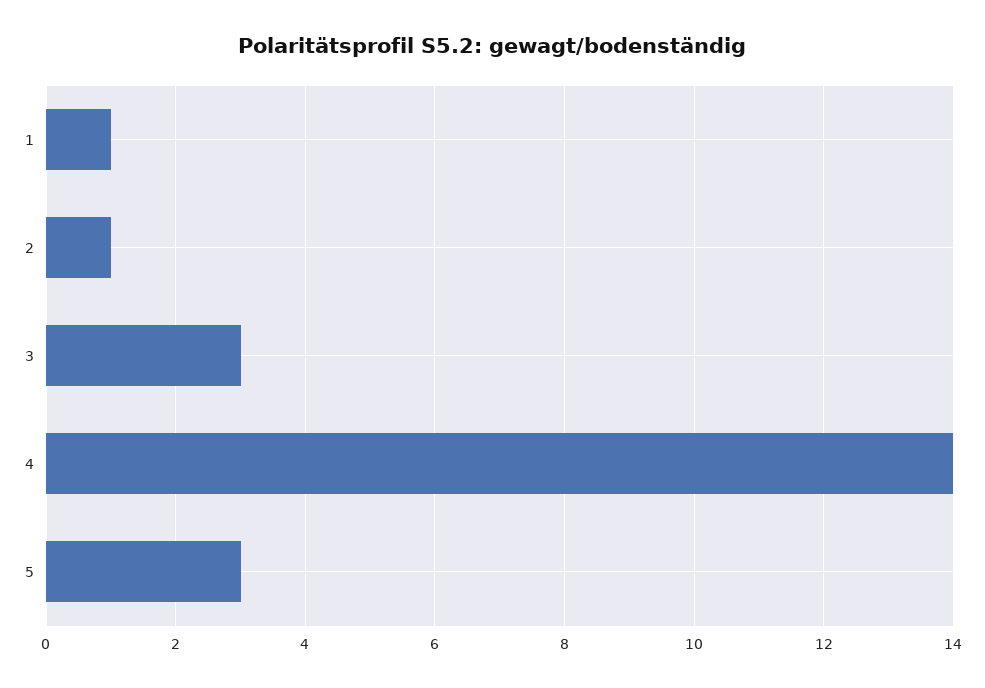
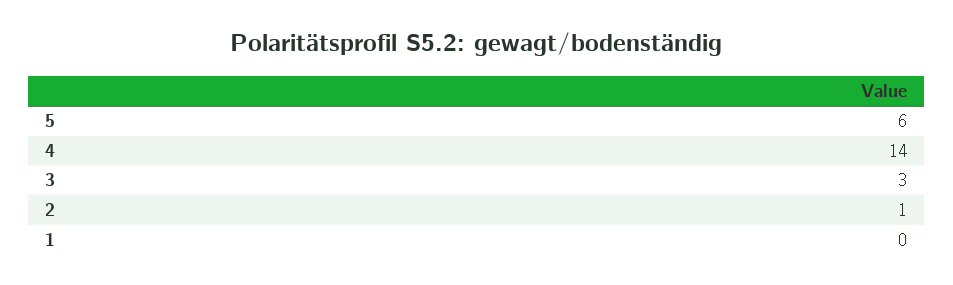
1: 1 -> 0
5: 3 -> 6

